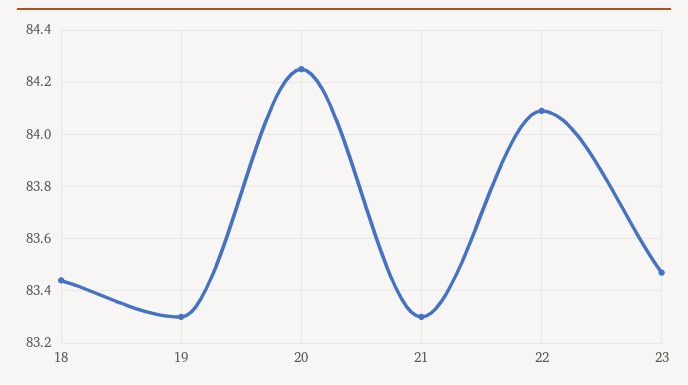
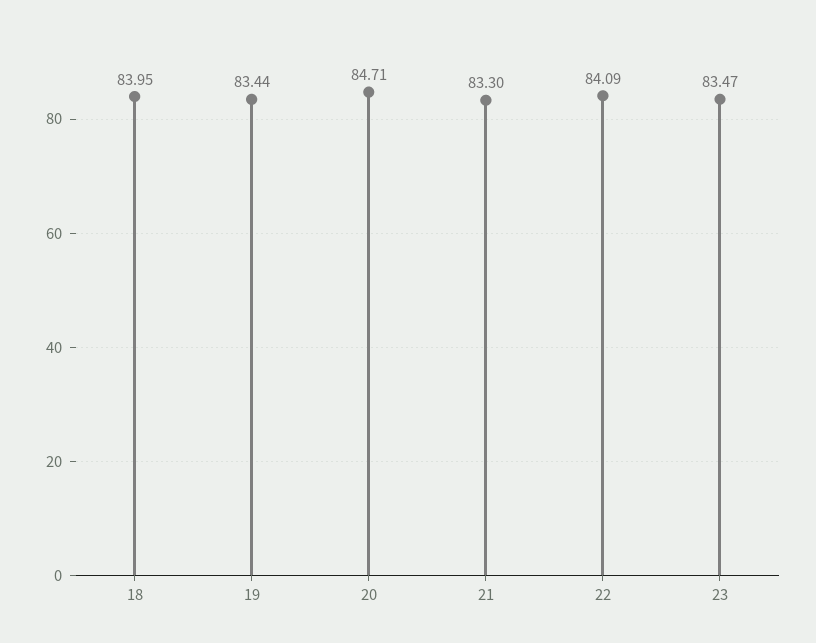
18: 83.45 -> 83.95
19: 83.3 -> 83.44
20: 84.25 -> 84.71

